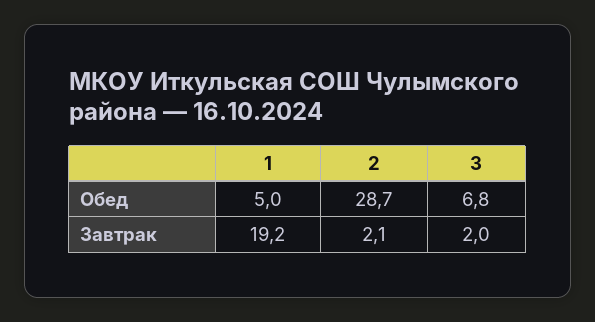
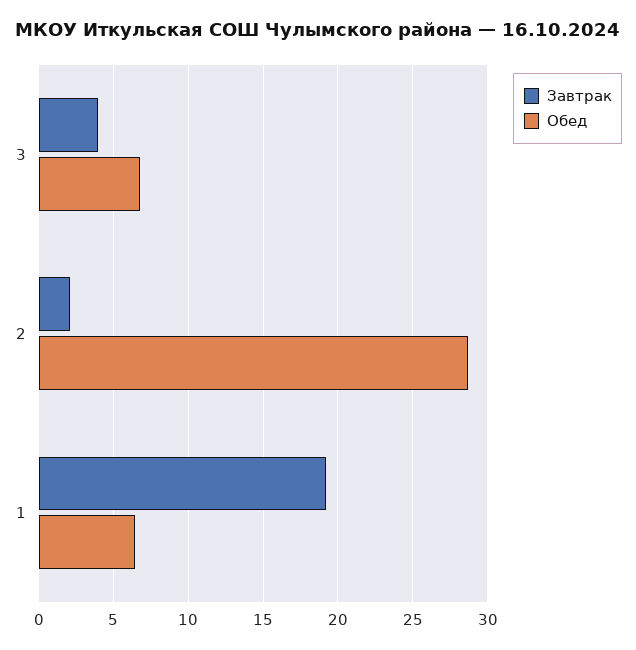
Обед, 1: 5 -> 6.5
Завтрак, 3: 2 -> 4

